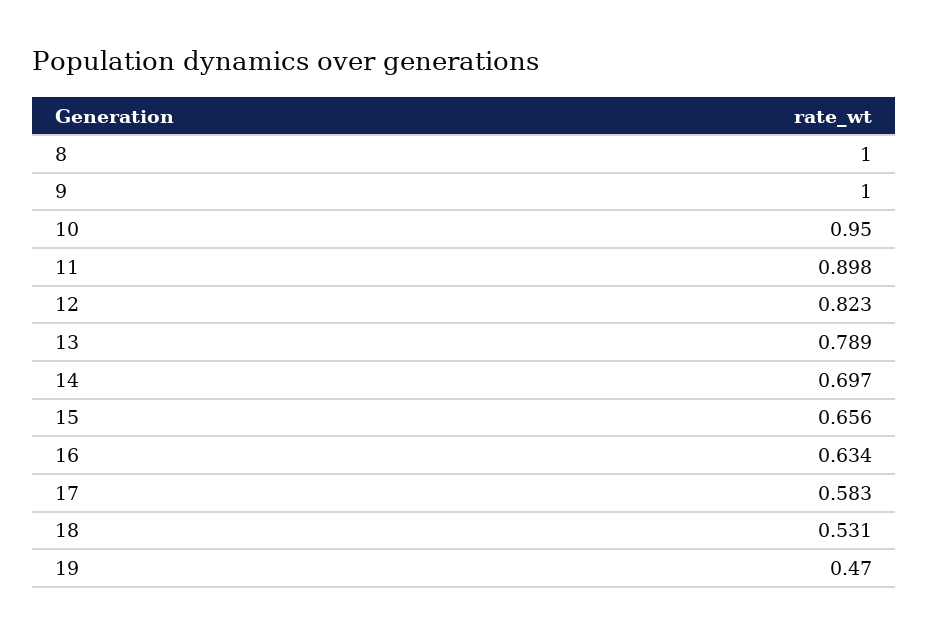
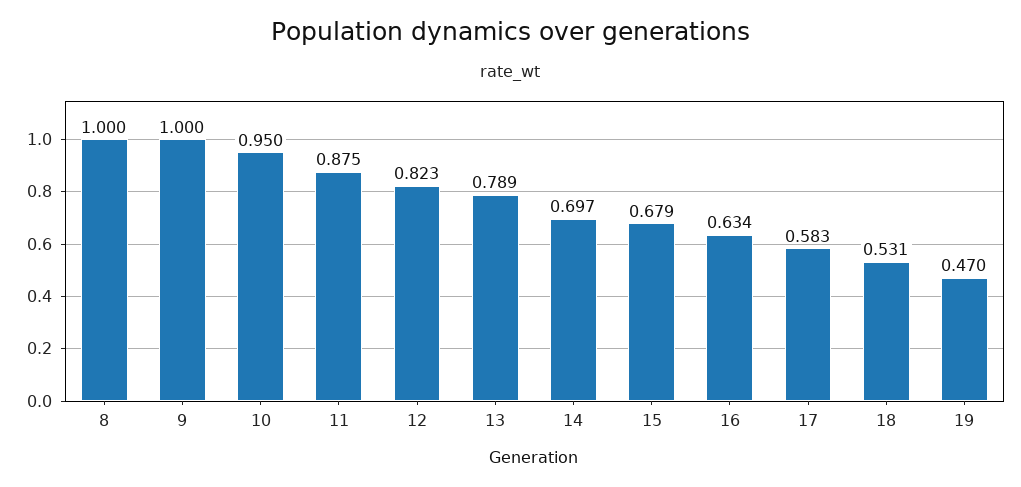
11: 0.898 -> 0.875
15: 0.656 -> 0.679

